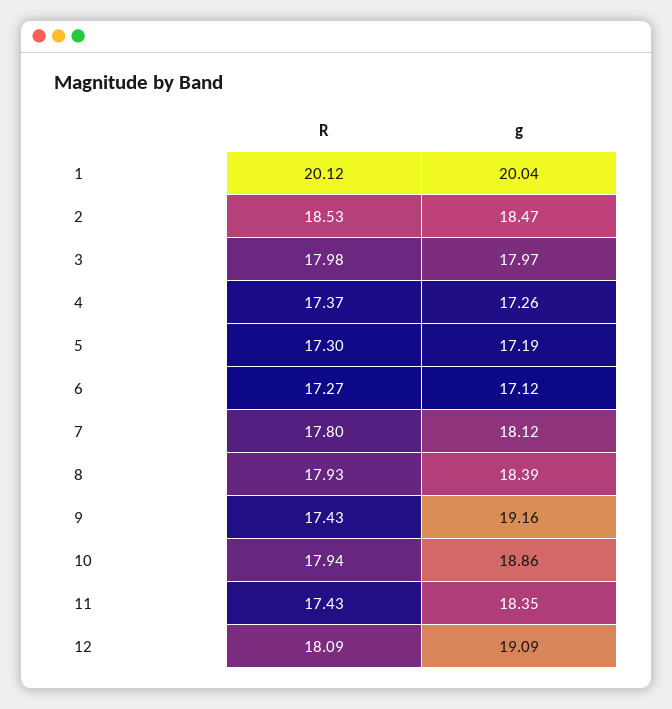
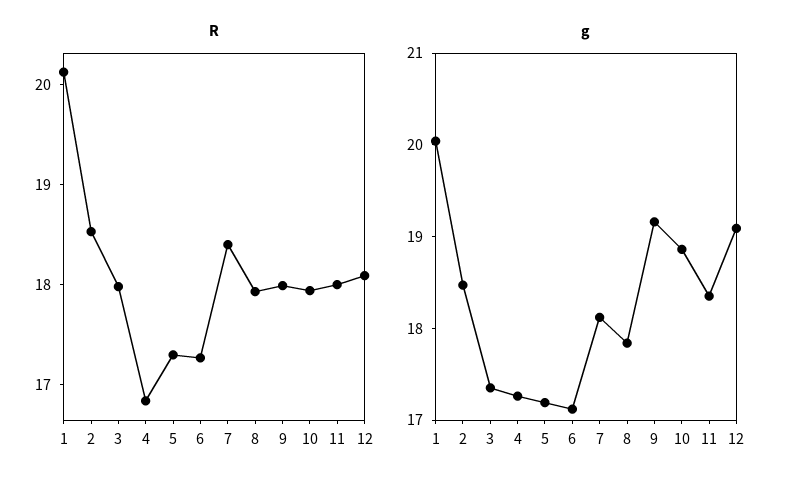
g, 3: 17.97 -> 17.4
R, 4: 17.37 -> 16.8
R, 7: 17.8 -> 18.4
g, 8: 18.39 -> 17.8
R, 9: 17.43 -> 18
R, 11: 17.43 -> 18

